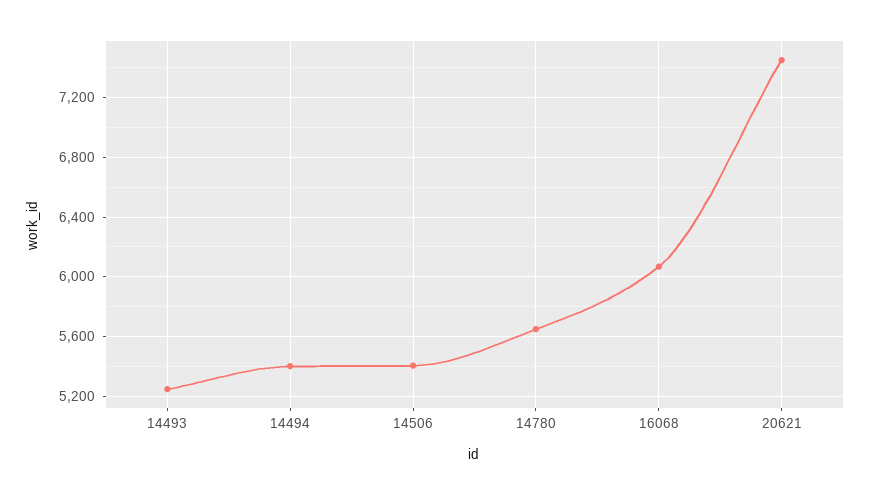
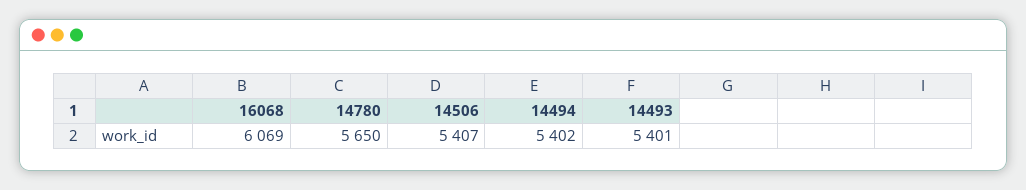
14493: 5250 -> 5401
20621: 7450 -> none

